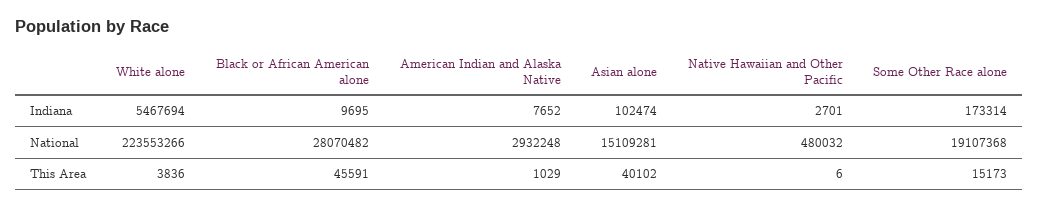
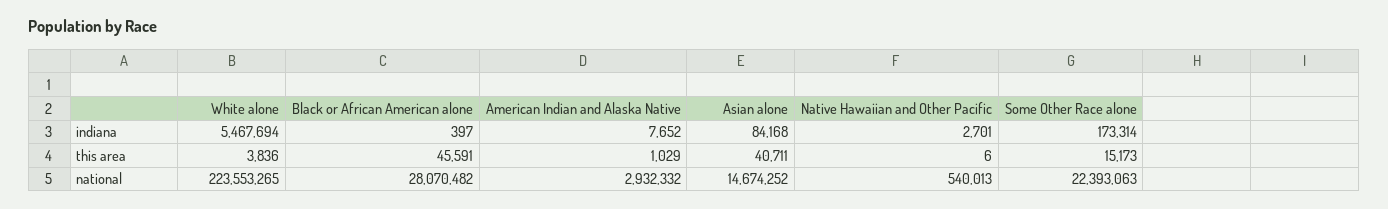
Black or African American alone, Indiana: 9695 -> 397
Asian alone, Indiana: 102474 -> 84168
White alone, National: 223553266 -> 223553265
American Indian and Alaska Native, National: 2932248 -> 2932332
Asian alone, National: 15109281 -> 14674252
Native Hawaiian and Other Pacific, National: 480032 -> 540013
Some Other Race alone, National: 19107368 -> 22393063
Asian alone, This Area: 40102 -> 40711

